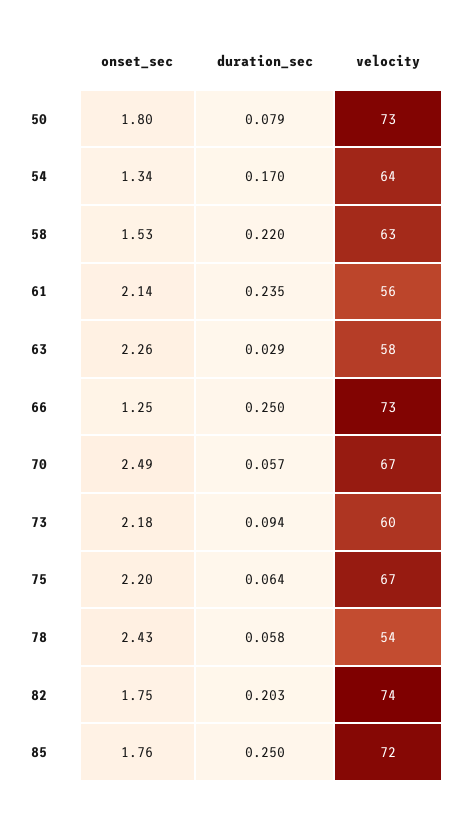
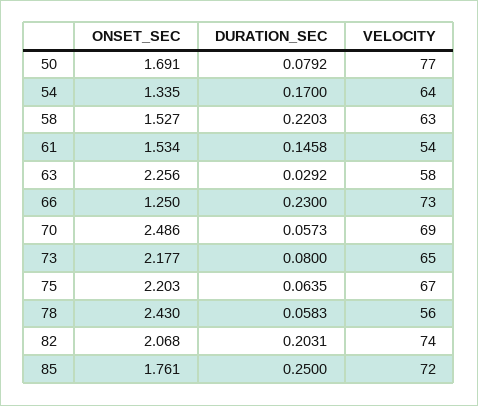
onset_sec, 50: 1.8 -> 1.691
velocity, 50: 73 -> 77
onset_sec, 61: 2.14 -> 1.534
duration_sec, 61: 0.235 -> 0.1458
velocity, 61: 56 -> 54
duration_sec, 66: 0.25 -> 0.23
velocity, 70: 67 -> 69
duration_sec, 73: 0.094 -> 0.08
velocity, 73: 60 -> 65
velocity, 78: 54 -> 56
onset_sec, 82: 1.75 -> 2.068

